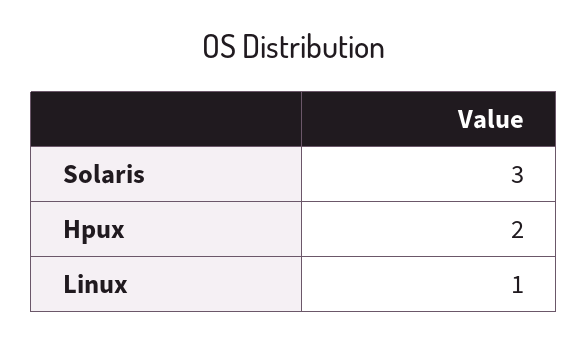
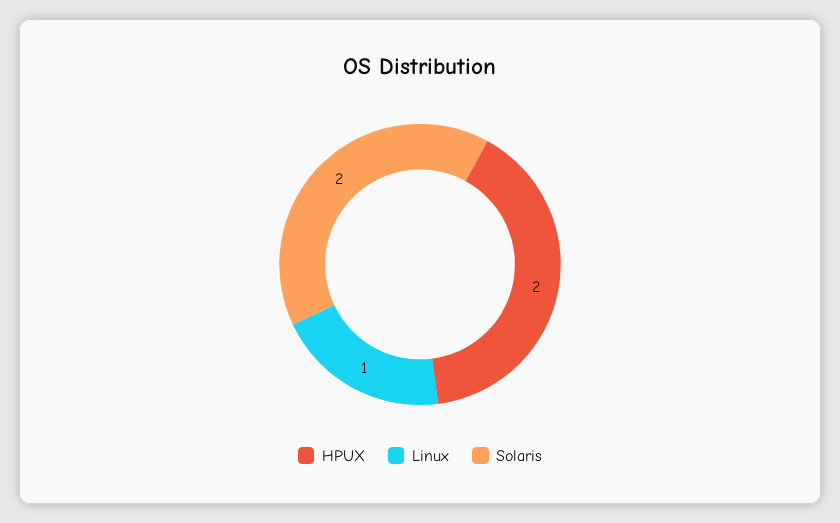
Solaris: 3 -> 2

